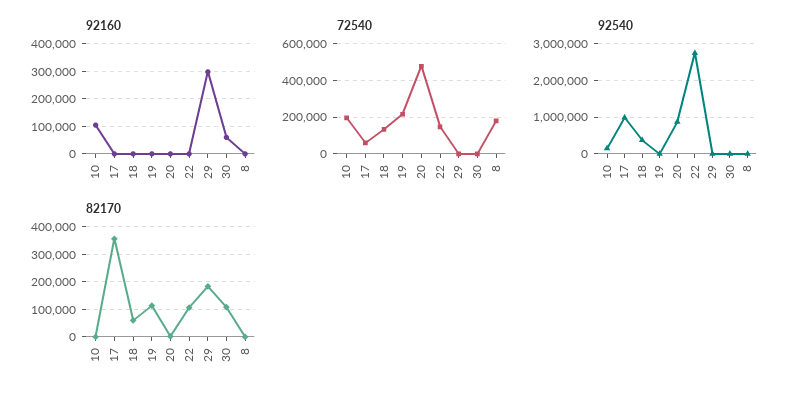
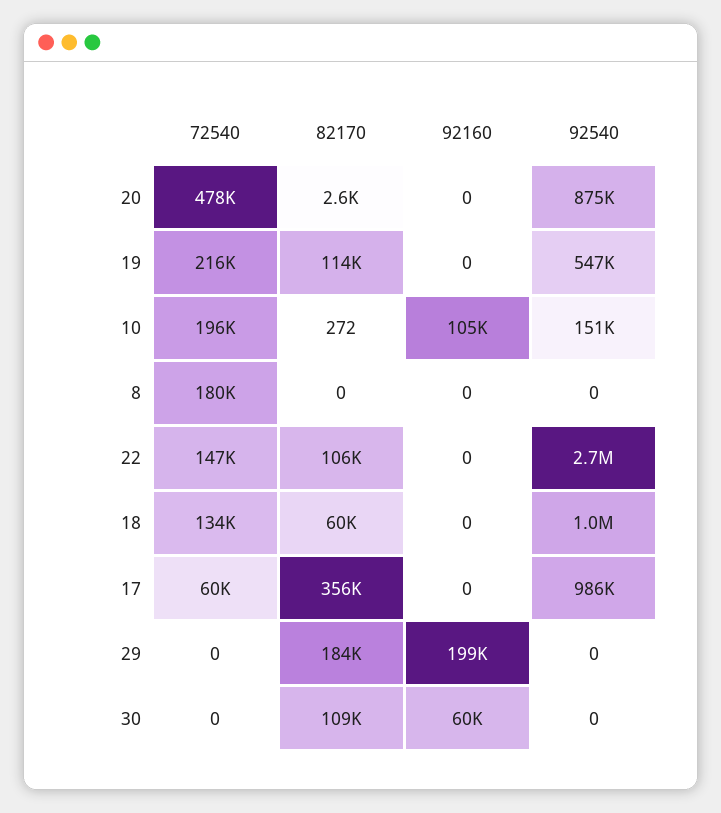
92160, 29: 300000 -> 199000
92540, 18: 400000 -> 1000000
92540, 19: 0 -> 547000

